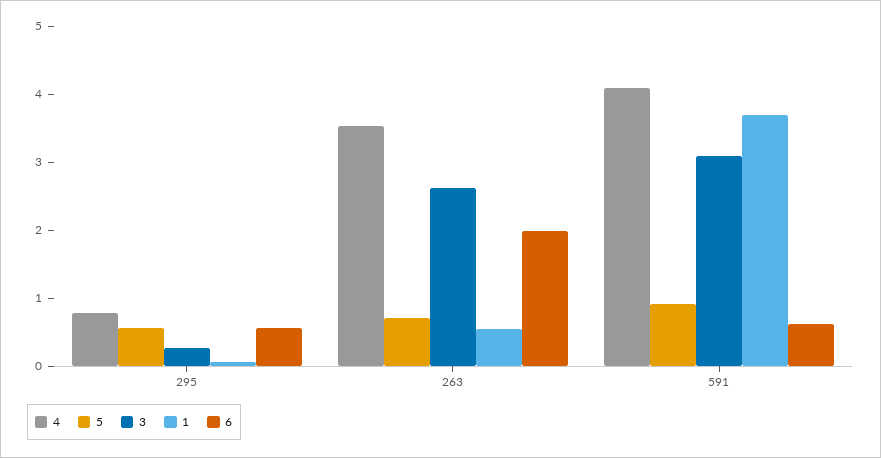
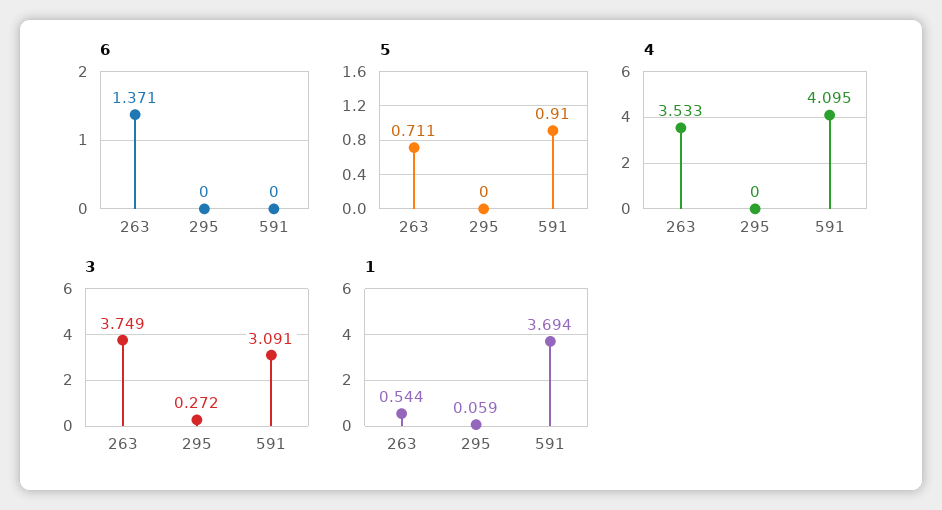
4, 295: 0.8 -> 0
5, 295: 0.6 -> 0
6, 295: 0.6 -> 0
3, 263: 2.6 -> 3.749
6, 263: 2 -> 1.371
6, 591: 0.6 -> 0

